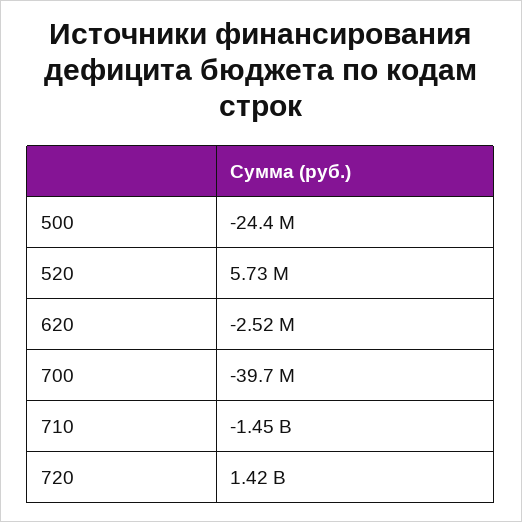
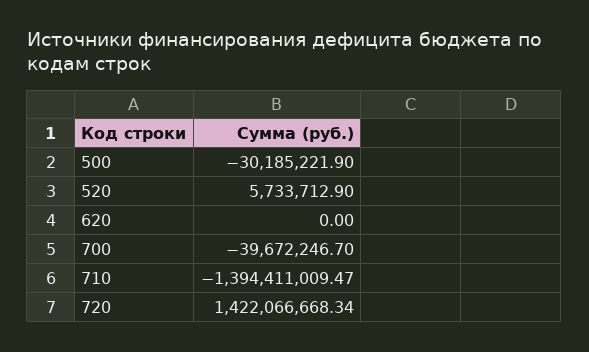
500: -24400000 -> -30185221.9
620: -2520000 -> 0
710: -1450000000 -> -1394411009.47

